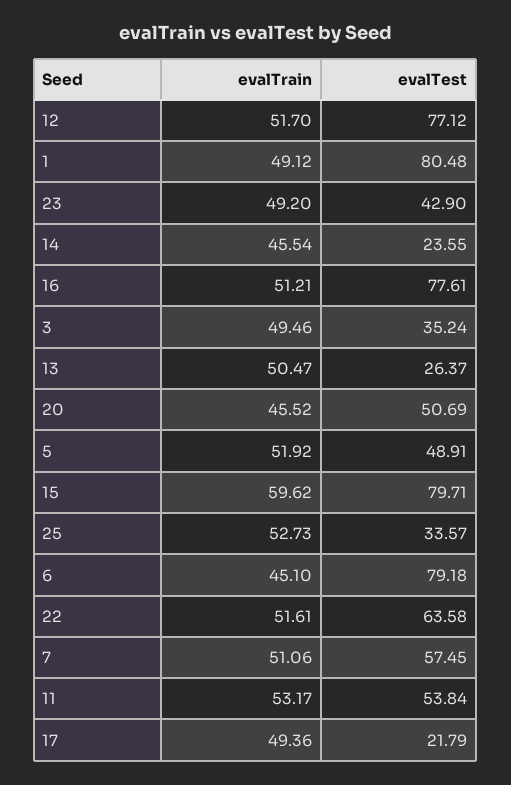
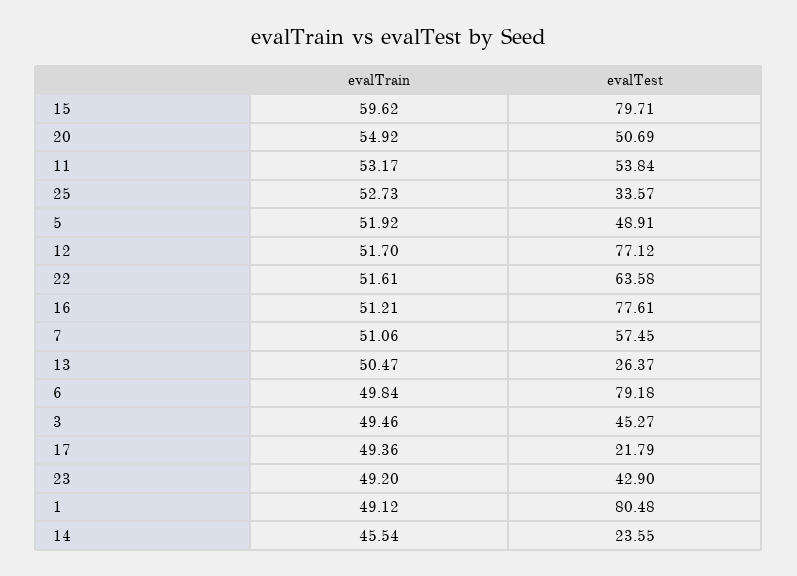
evalTest, 3: 35.24 -> 45.27
evalTrain, 20: 45.52 -> 54.92
evalTrain, 6: 45.1 -> 49.84

